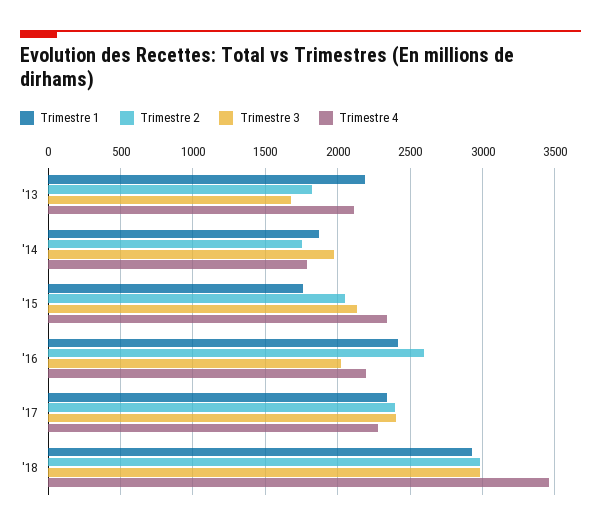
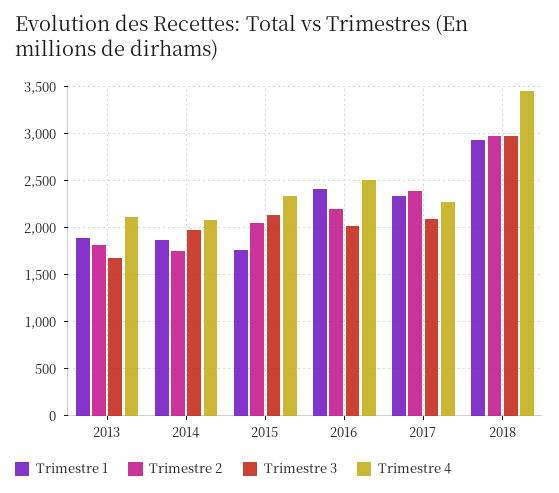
Trimestre 1, '13: 2200 -> 1900
Trimestre 4, '14: 1800 -> 2100
Trimestre 2, '16: 2600 -> 2200
Trimestre 4, '16: 2200 -> 2500
Trimestre 3, '17: 2400 -> 2100

